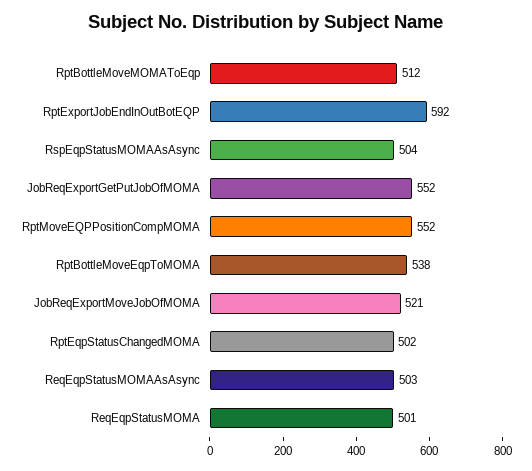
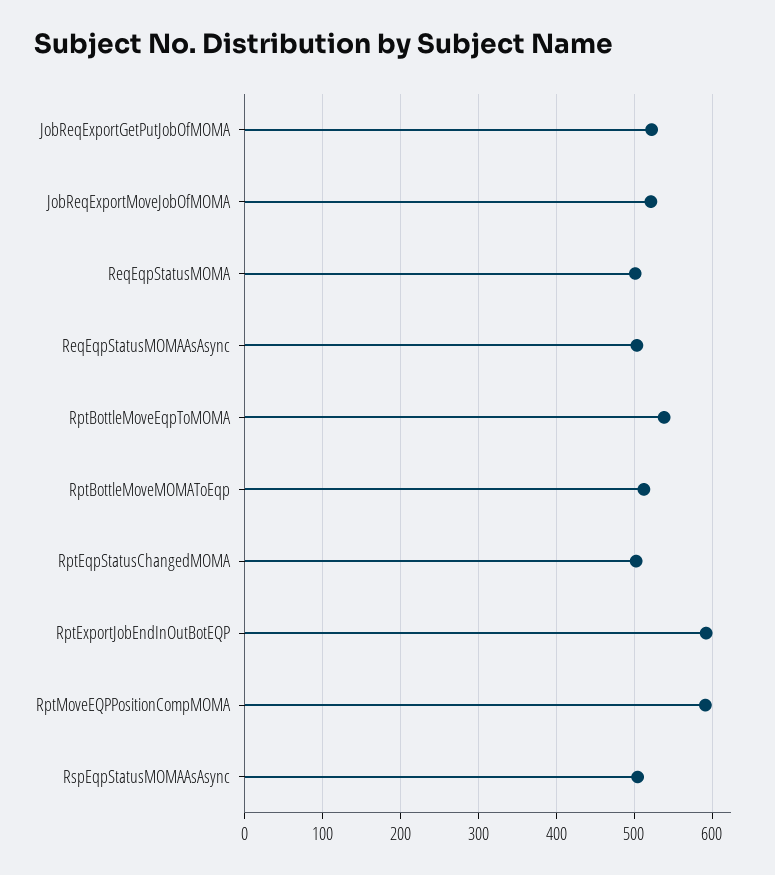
JobReqExportGetPutJobOfMOMA: 552 -> 520
RptMoveEQPPositionCompMOMA: 552 -> 590

